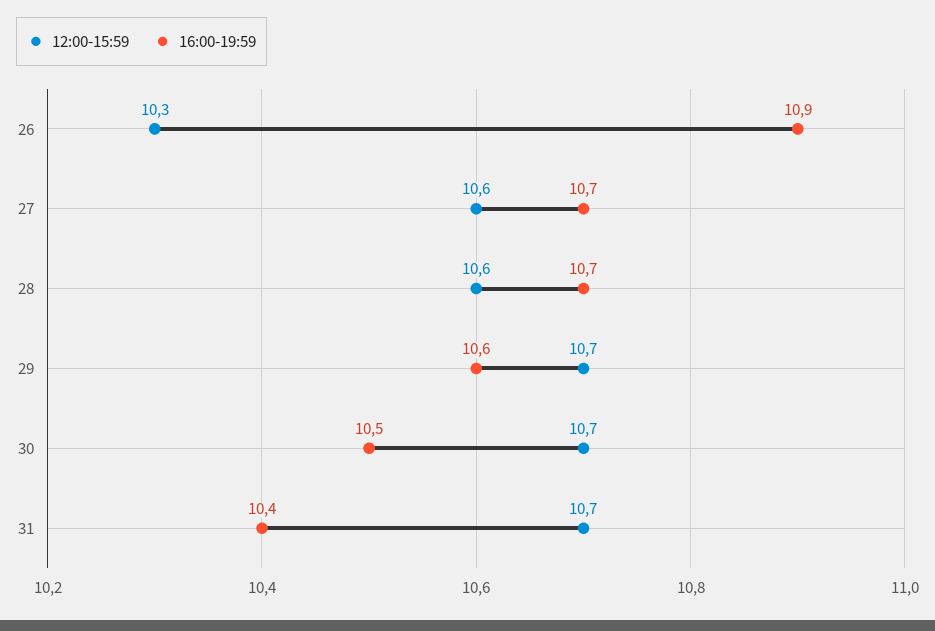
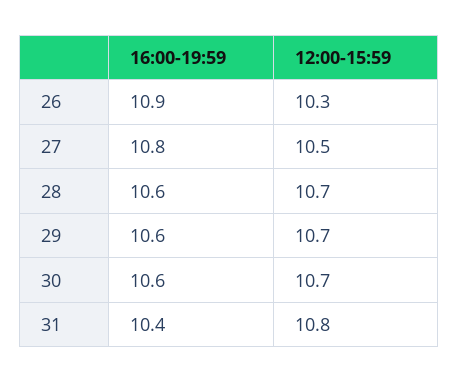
12:00-15:59, 27: 10.6 -> 10.5
16:00-19:59, 27: 10.7 -> 10.8
12:00-15:59, 28: 10.6 -> 10.7
16:00-19:59, 28: 10.7 -> 10.6
16:00-19:59, 30: 10.5 -> 10.6
12:00-15:59, 31: 10.7 -> 10.8

